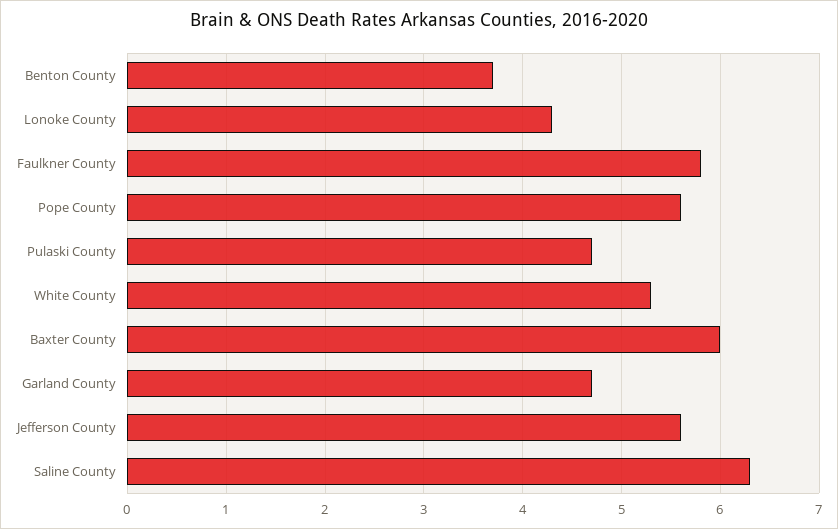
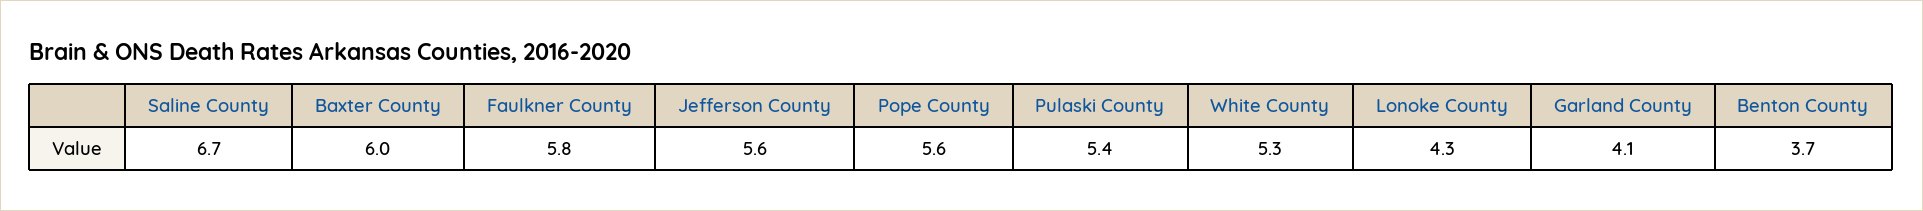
Pulaski County: 4.7 -> 5.4
Garland County: 4.7 -> 4.1
Saline County: 6.3 -> 6.7

